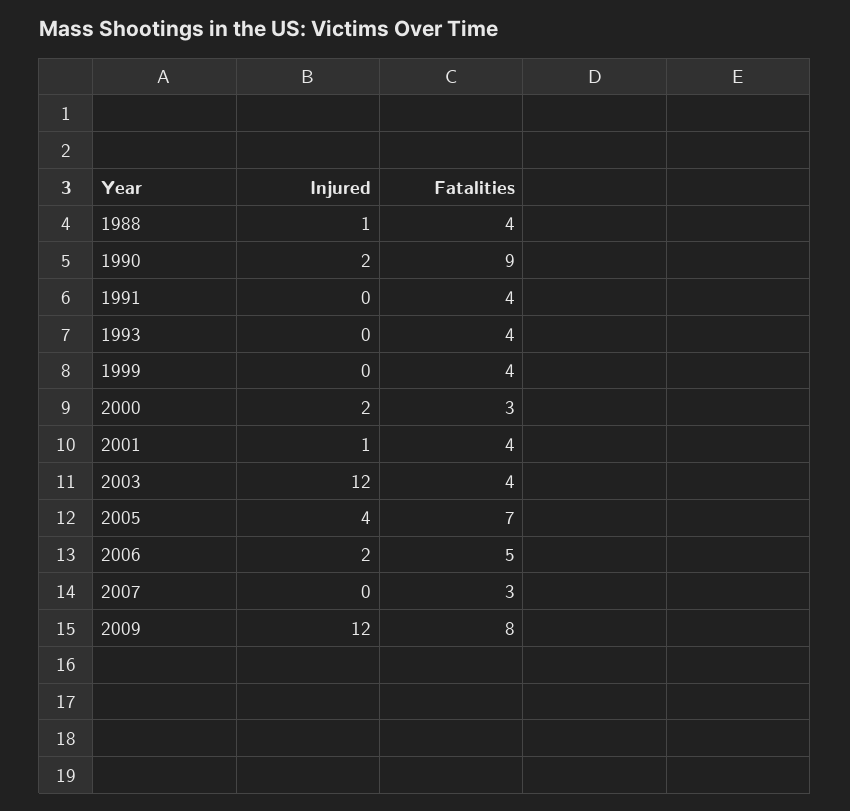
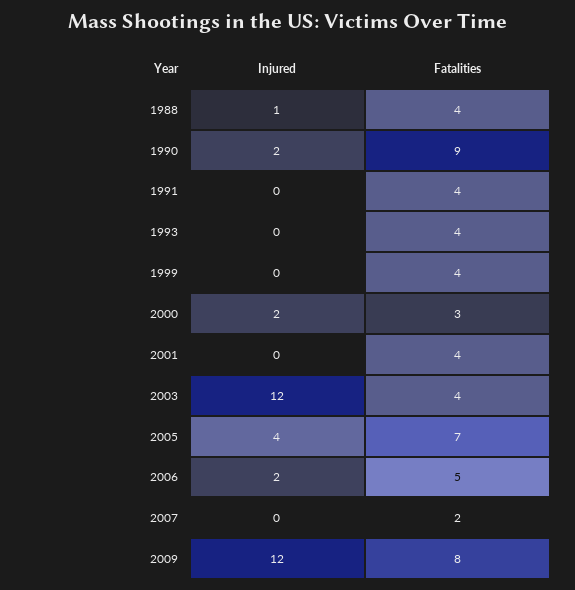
Injured, 2001: 1 -> 0
Fatalities, 2007: 3 -> 2

